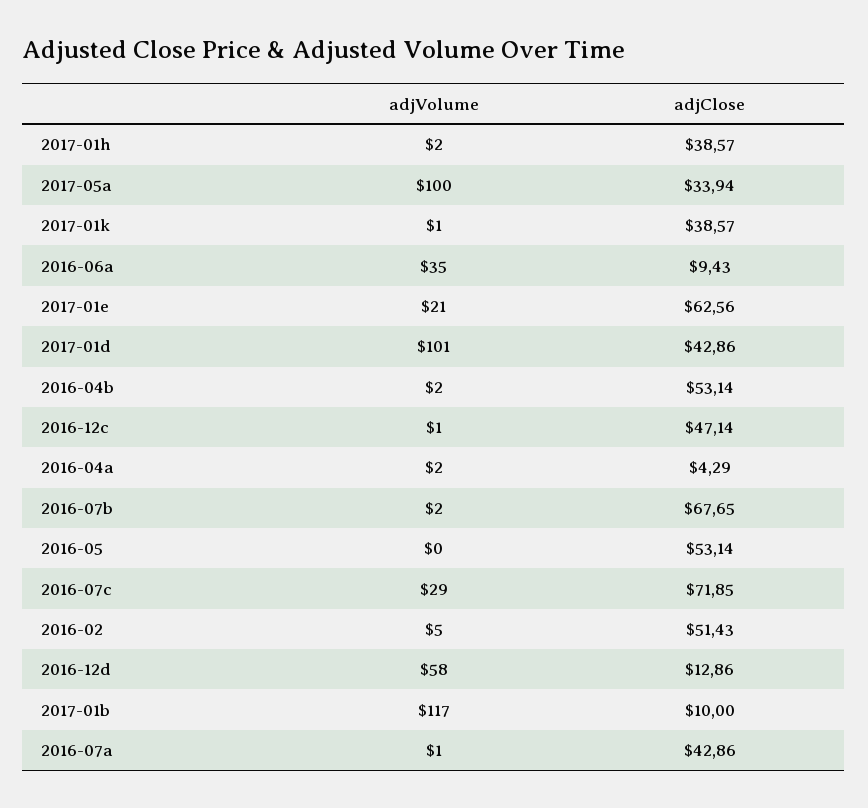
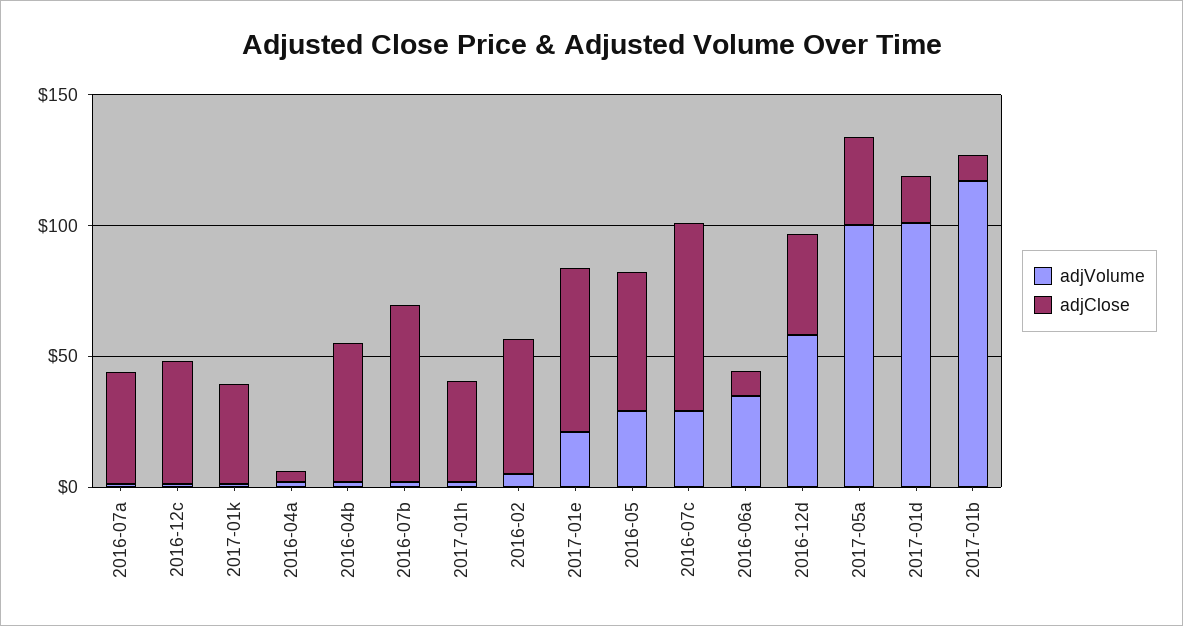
adjClose, 2017-01d: 42.86 -> 20
adjVolume, 2016-05: 0 -> 30
adjClose, 2016-12d: 12.86 -> 40

